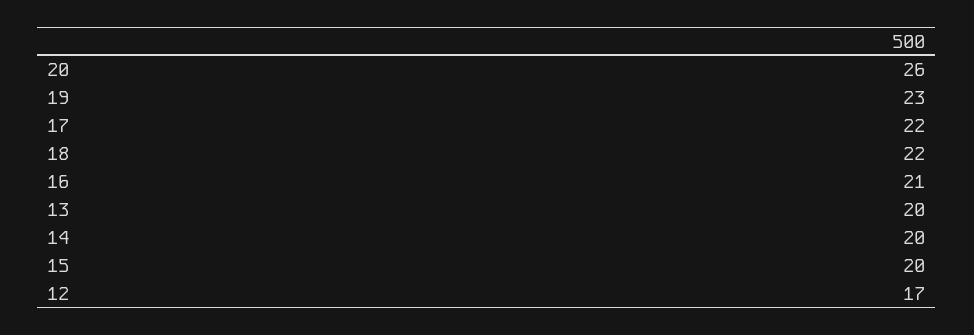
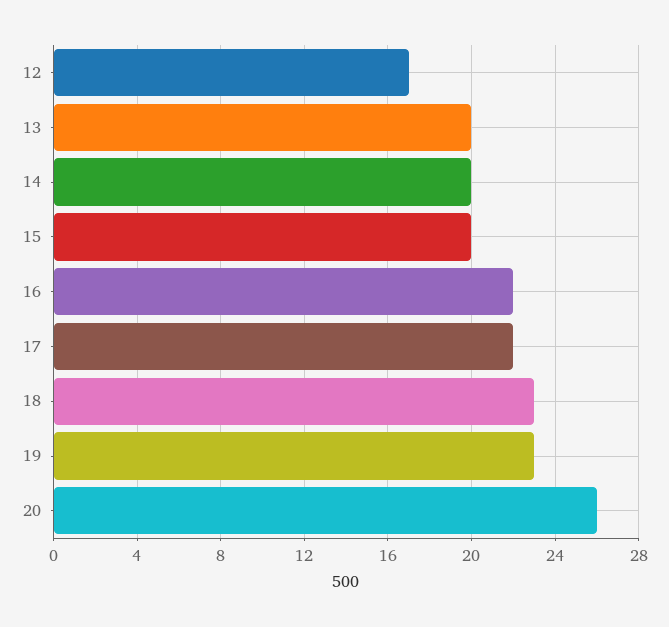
18: 22 -> 23
16: 21 -> 22

